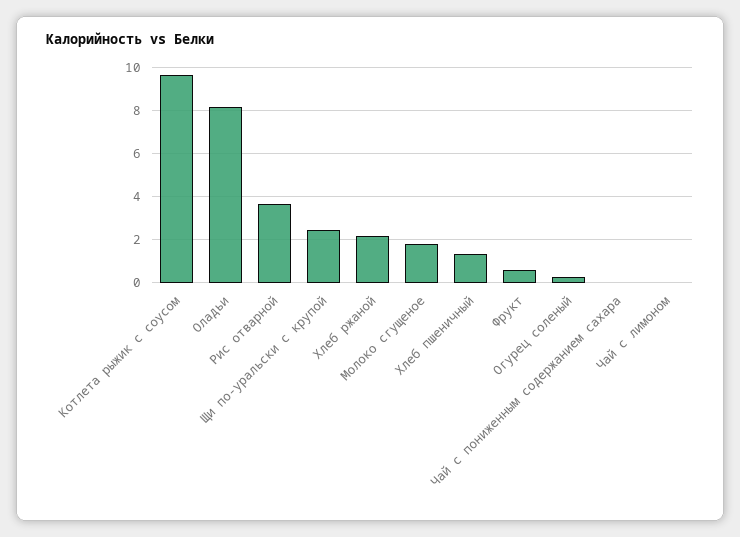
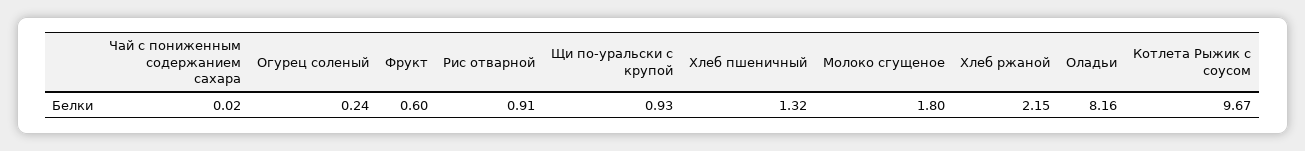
Рис отварной: 3.5 -> 0.91
Щи по-уральски с крупой: 2.5 -> 0.93
Чай с лимоном: 0 -> none

